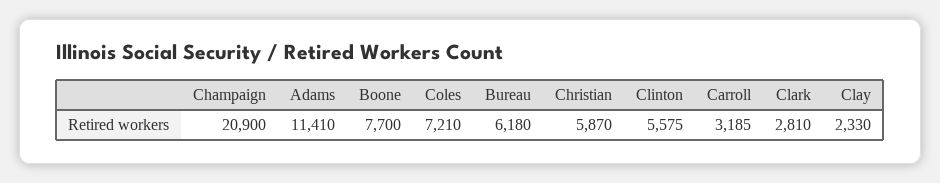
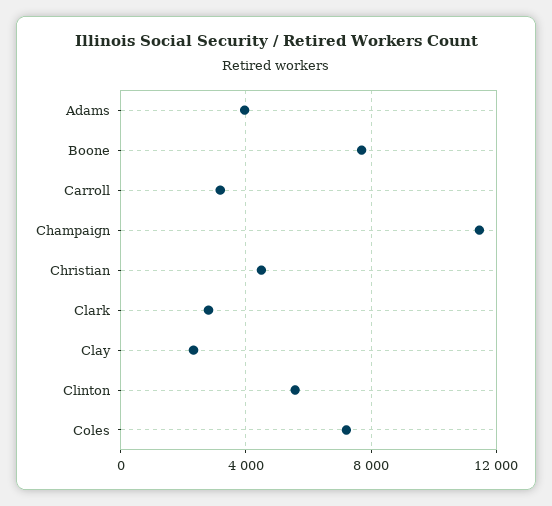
Champaign: 20900 -> 11500
Adams: 11410 -> 4000
Bureau: 6180 -> none
Christian: 5870 -> 4500

